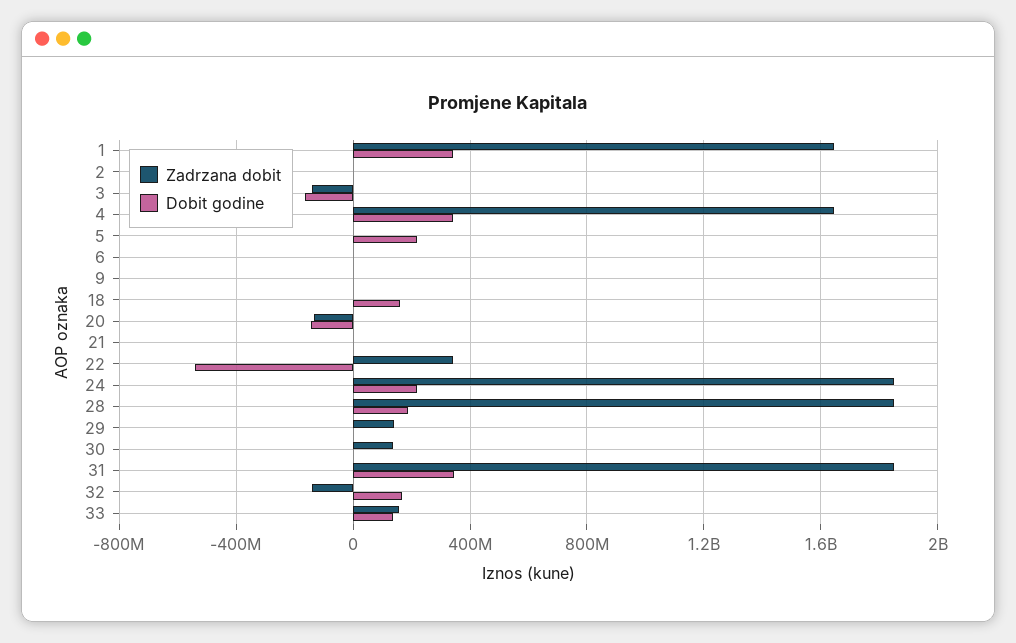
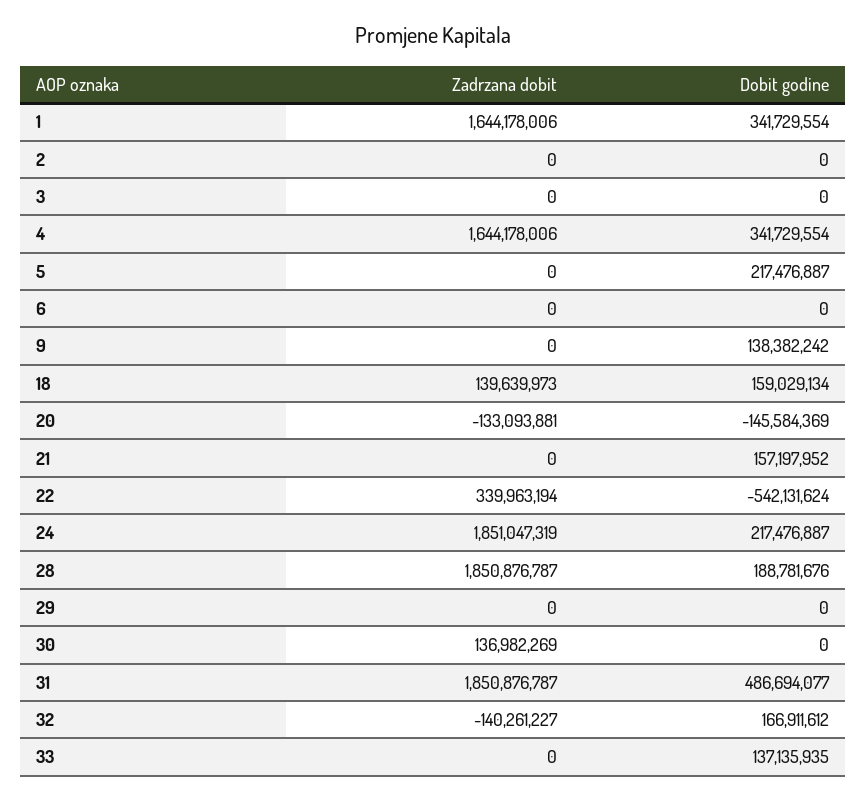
Zadrzana dobit, 3: -150000000 -> 0
Dobit godine, 3: -150000000 -> 0
Dobit godine, 9: 0 -> 138382242
Zadrzana dobit, 18: 0 -> 139639973
Dobit godine, 21: 0 -> 157197952
Zadrzana dobit, 29: 150000000 -> 0
Dobit godine, 31: 350000000 -> 486694077
Zadrzana dobit, 33: 150000000 -> 0

